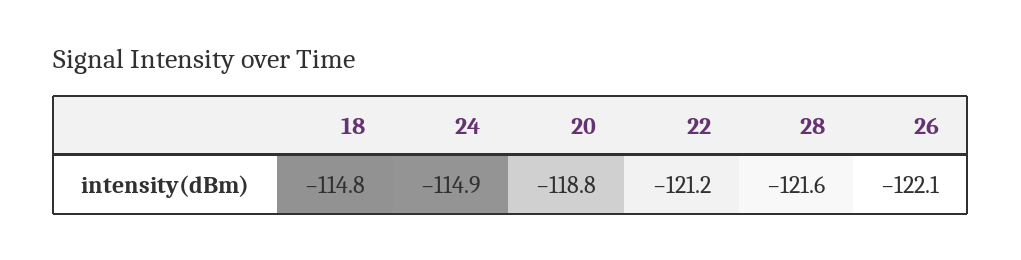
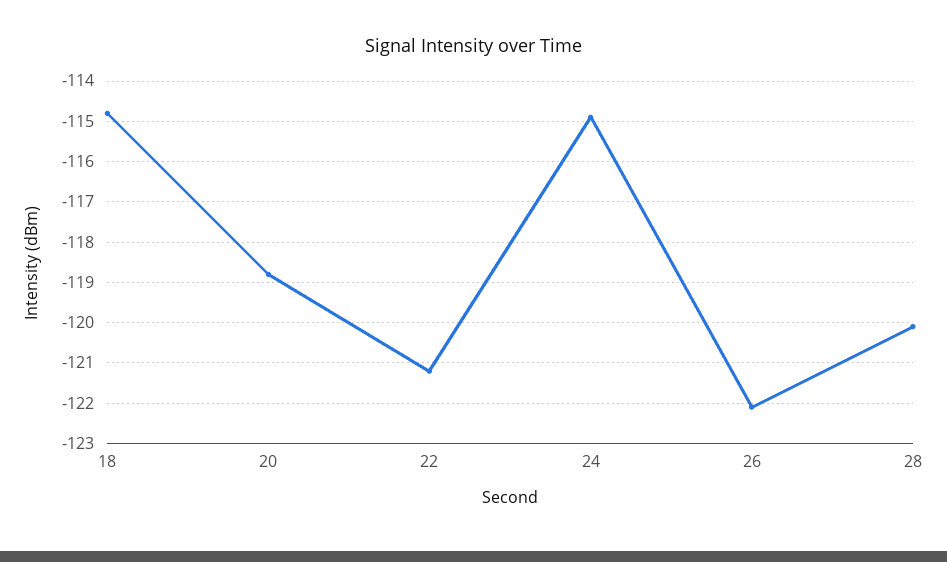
28: -121.6 -> -120

